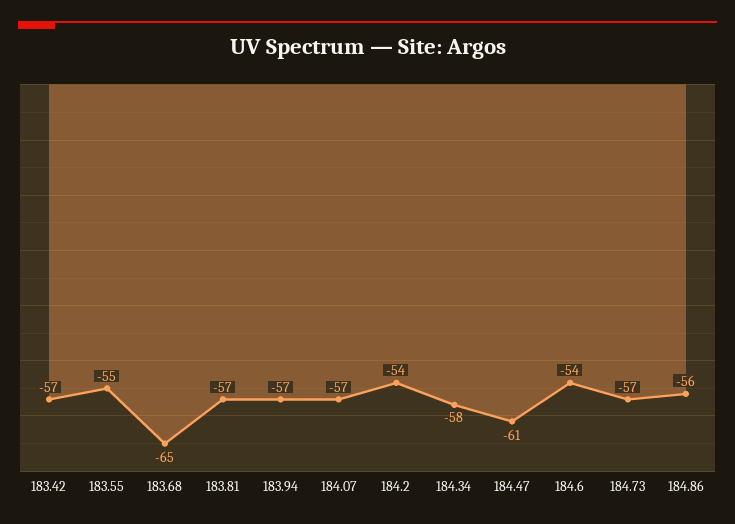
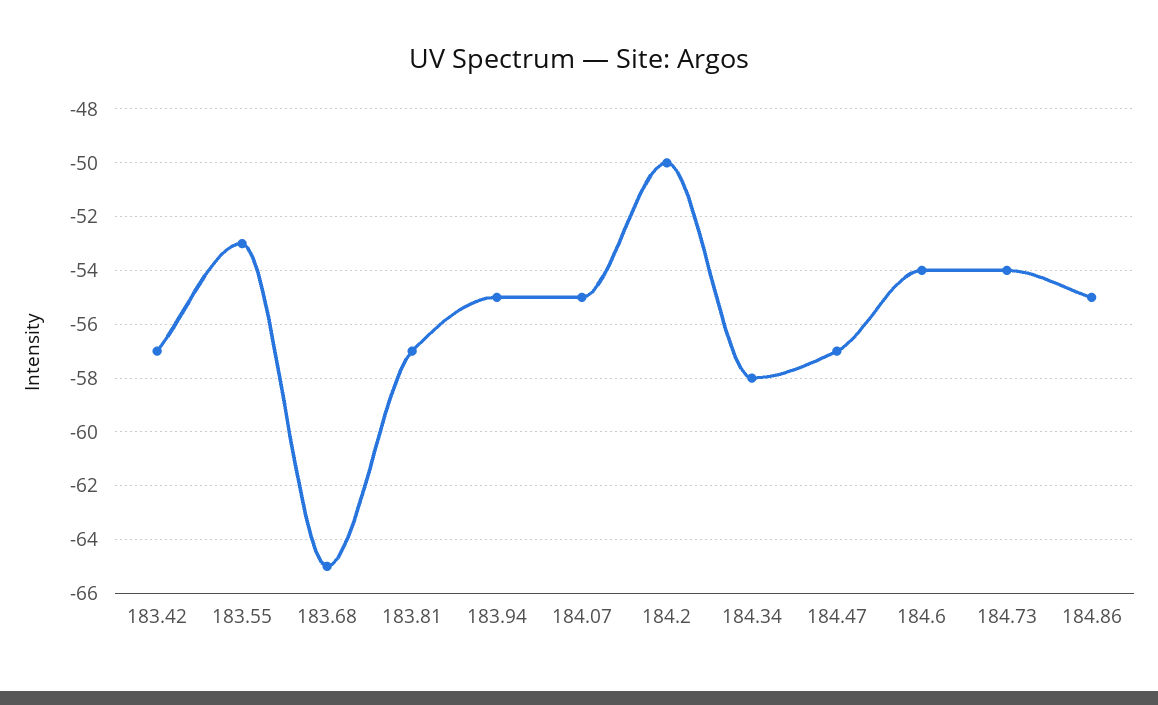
183.55: -55 -> -53
183.94: -57 -> -55
184.07: -57 -> -55
184.2: -54 -> -50
184.47: -61 -> -57
184.73: -57 -> -54
184.86: -56 -> -55

